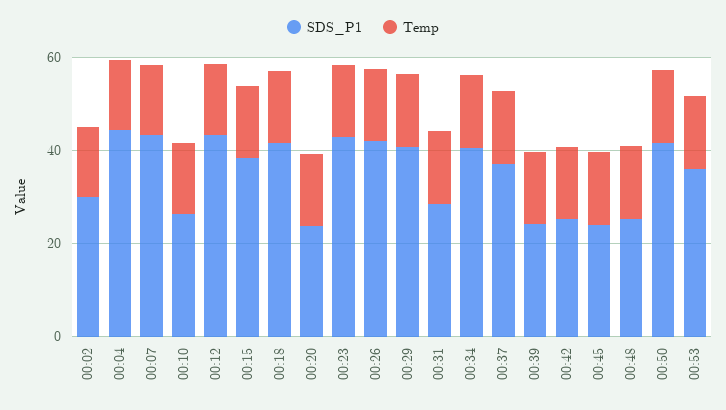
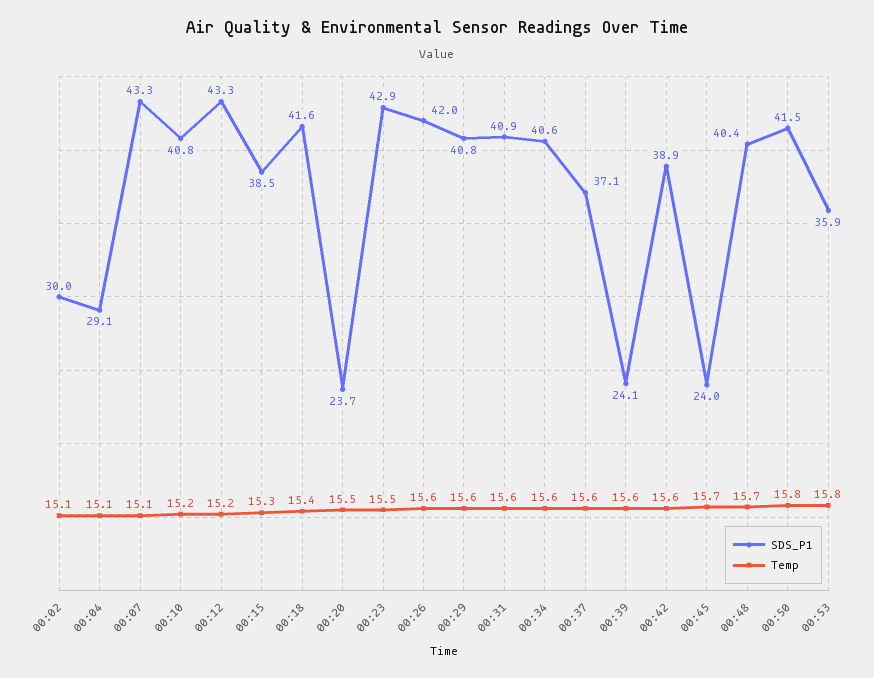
SDS_P1, 00:04: 45 -> 29.1
SDS_P1, 00:10: 25 -> 40.8
SDS_P1, 00:31: 30 -> 40.9
SDS_P1, 00:42: 25 -> 38.9
SDS_P1, 00:48: 25 -> 40.4

